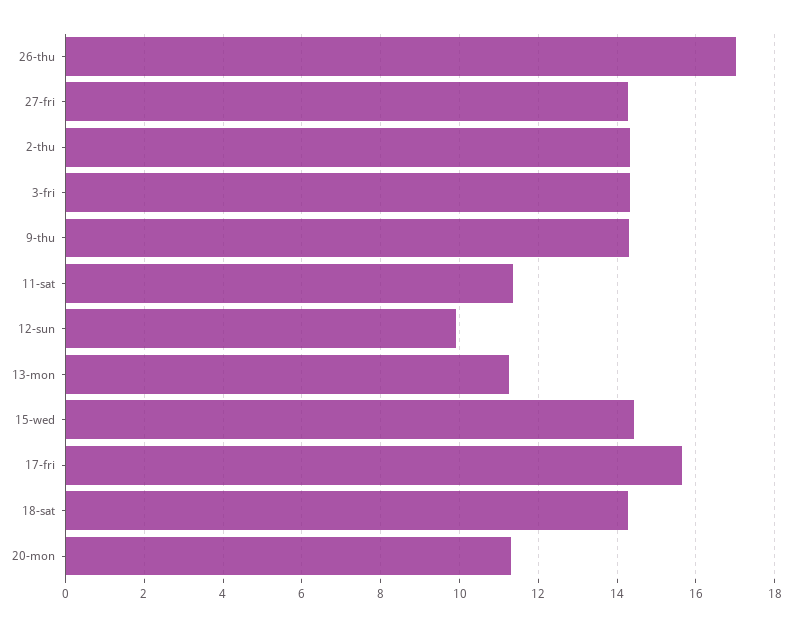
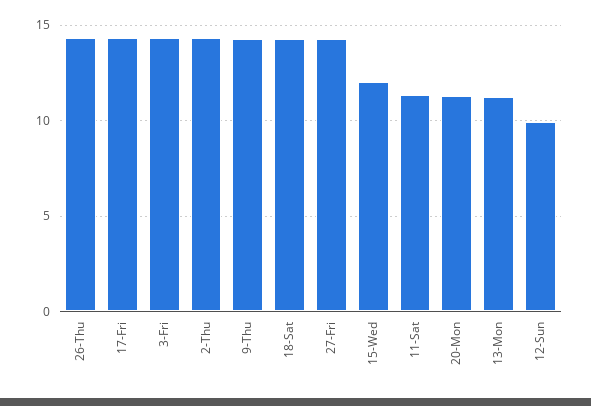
26-thu: 17 -> 14.5
15-wed: 14.4 -> 12
17-fri: 15.6 -> 14.5

